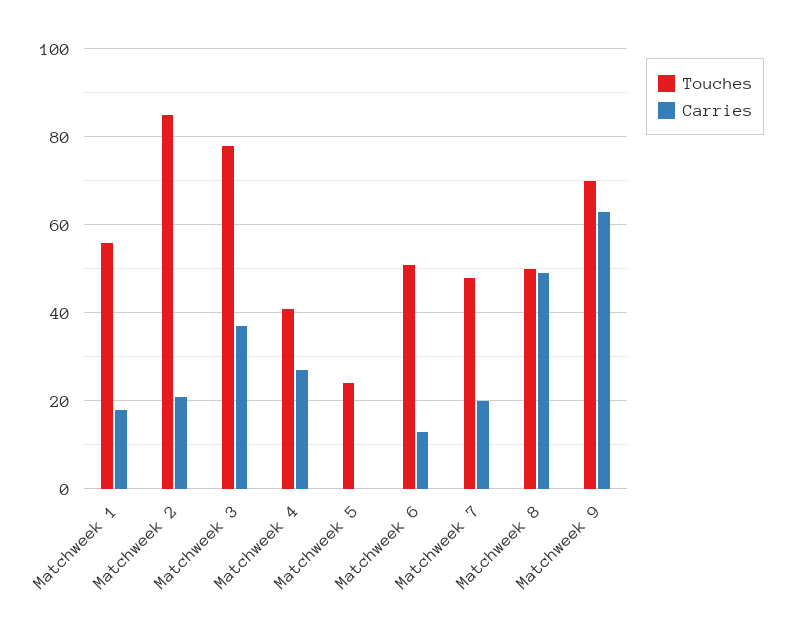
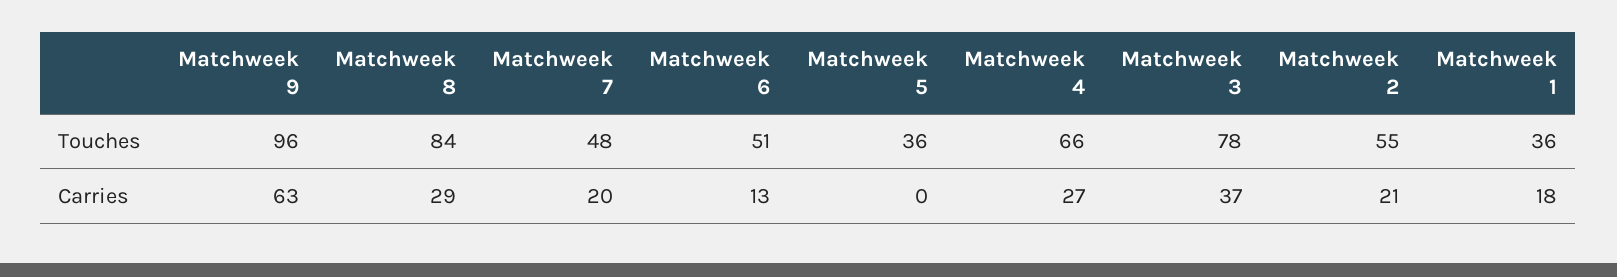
Touches, Matchweek 1: 55 -> 36
Touches, Matchweek 2: 85 -> 55
Touches, Matchweek 4: 40 -> 66
Touches, Matchweek 5: 25 -> 36
Touches, Matchweek 8: 50 -> 84
Carries, Matchweek 8: 50 -> 29
Touches, Matchweek 9: 70 -> 96

